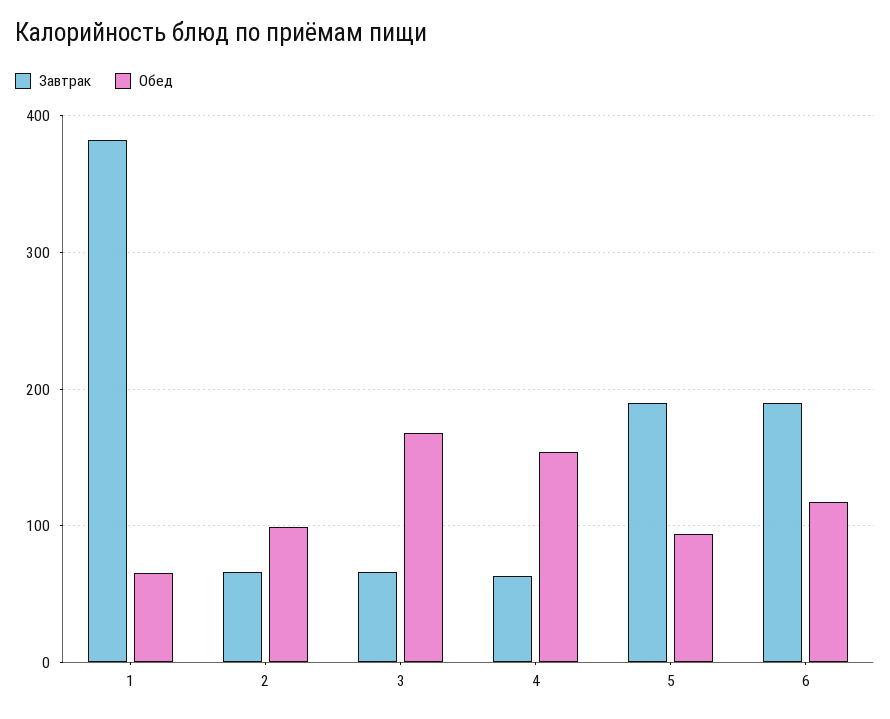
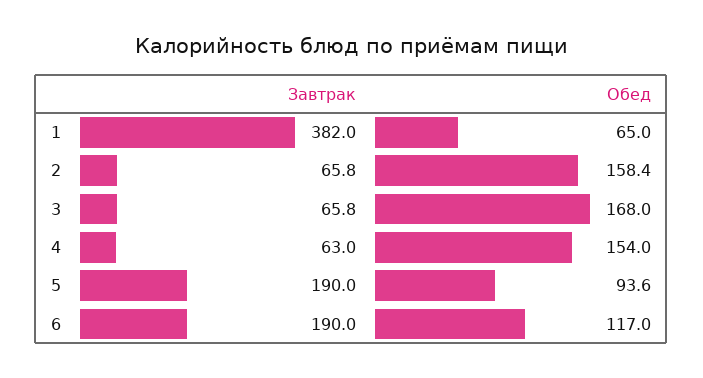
Обед, 2: 100 -> 158.4

